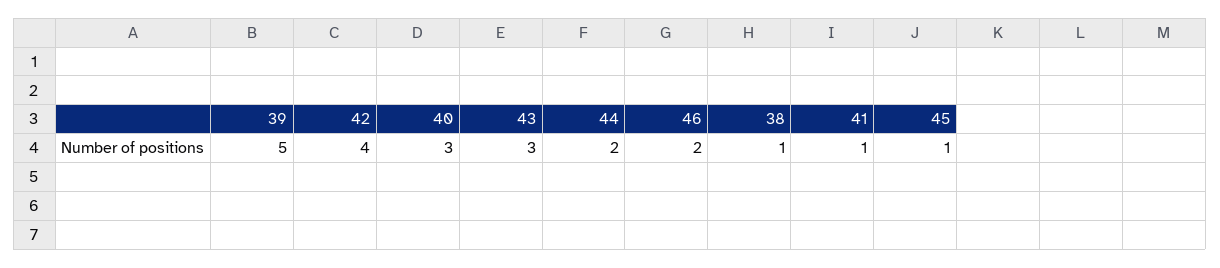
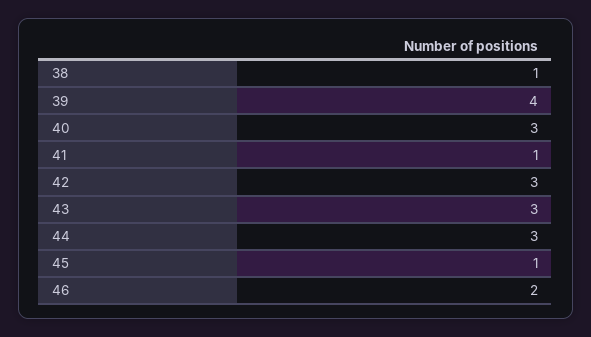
39: 5 -> 4
42: 4 -> 3
44: 2 -> 3

